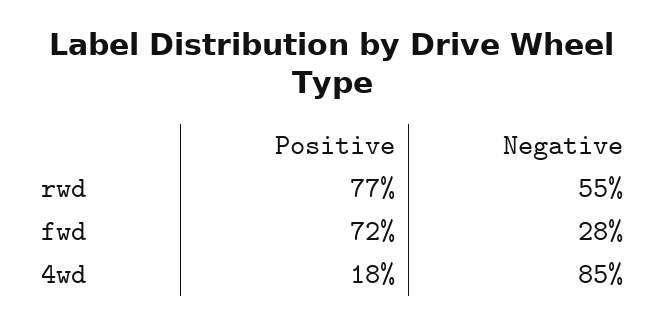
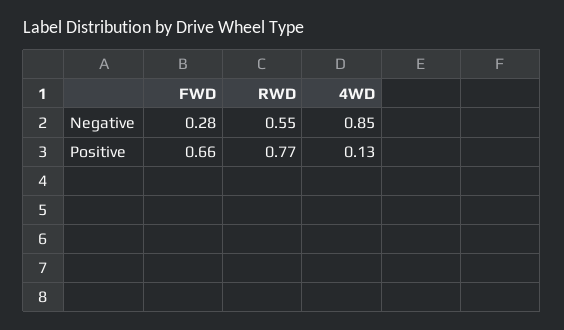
Positive, fwd: 0.72 -> 0.66
Positive, 4wd: 0.18 -> 0.13

